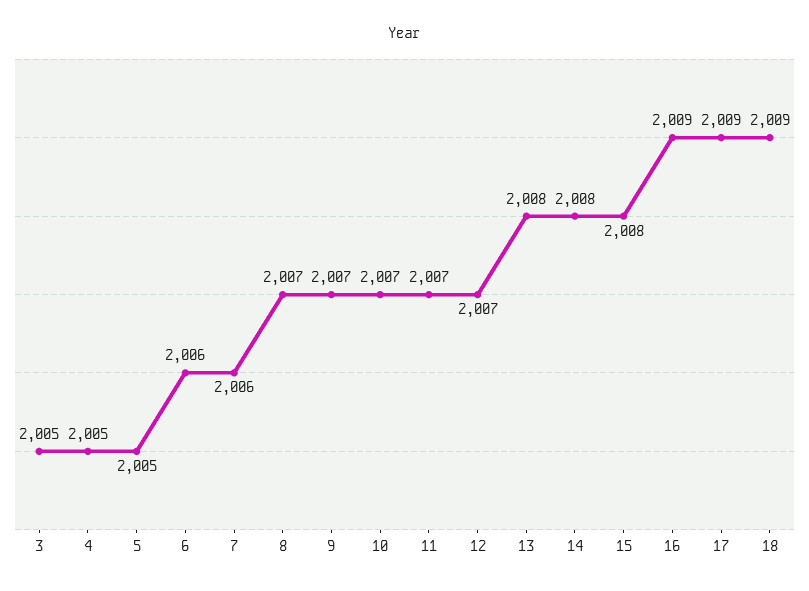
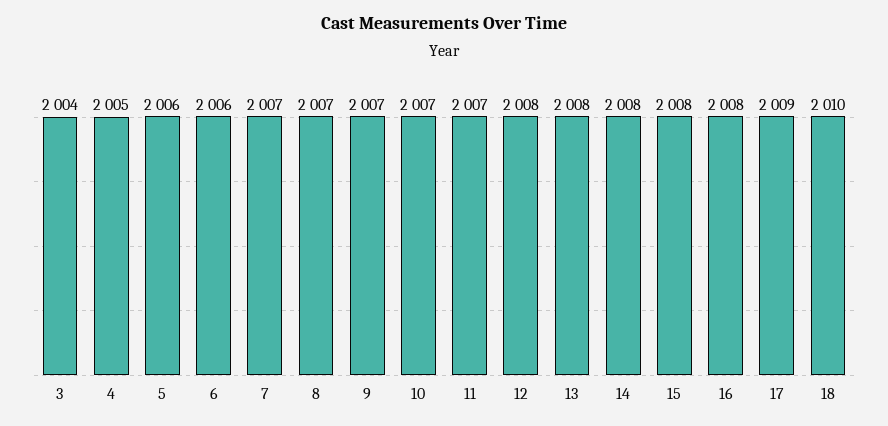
3: 2005 -> 2004
5: 2005 -> 2006
7: 2006 -> 2007
12: 2007 -> 2008
16: 2009 -> 2008
18: 2009 -> 2010

